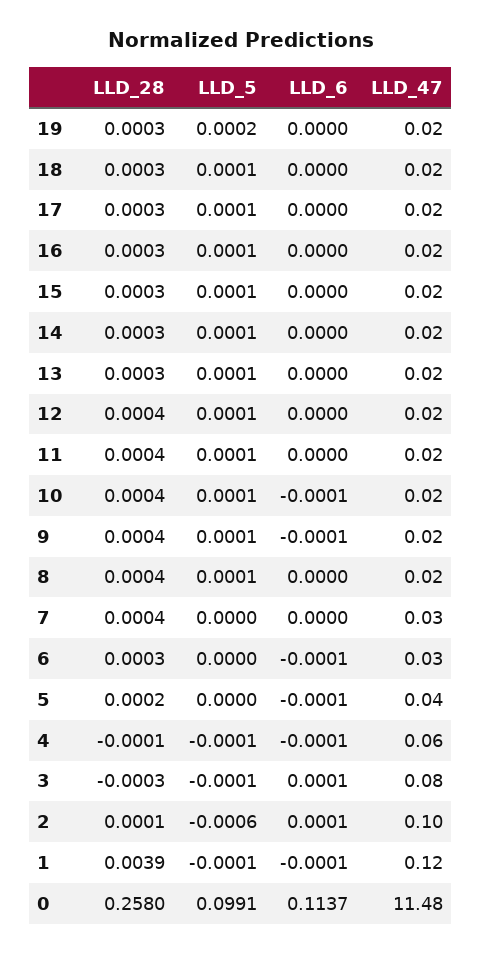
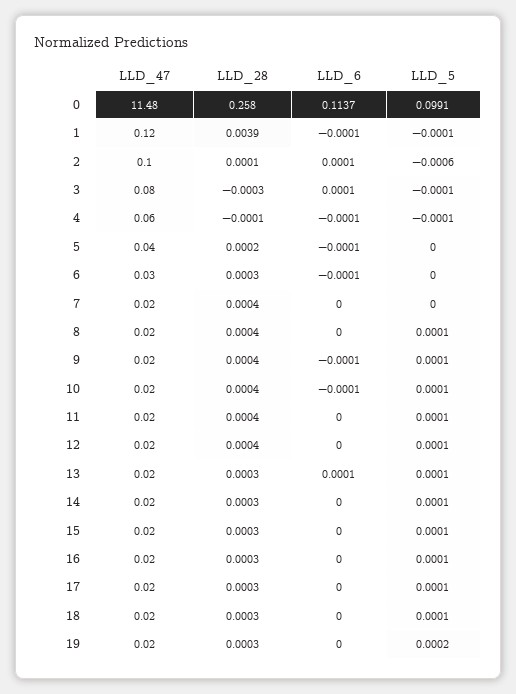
LLD_6, 13: 0 -> 0.0001
LLD_47, 7: 0.03 -> 0.02

